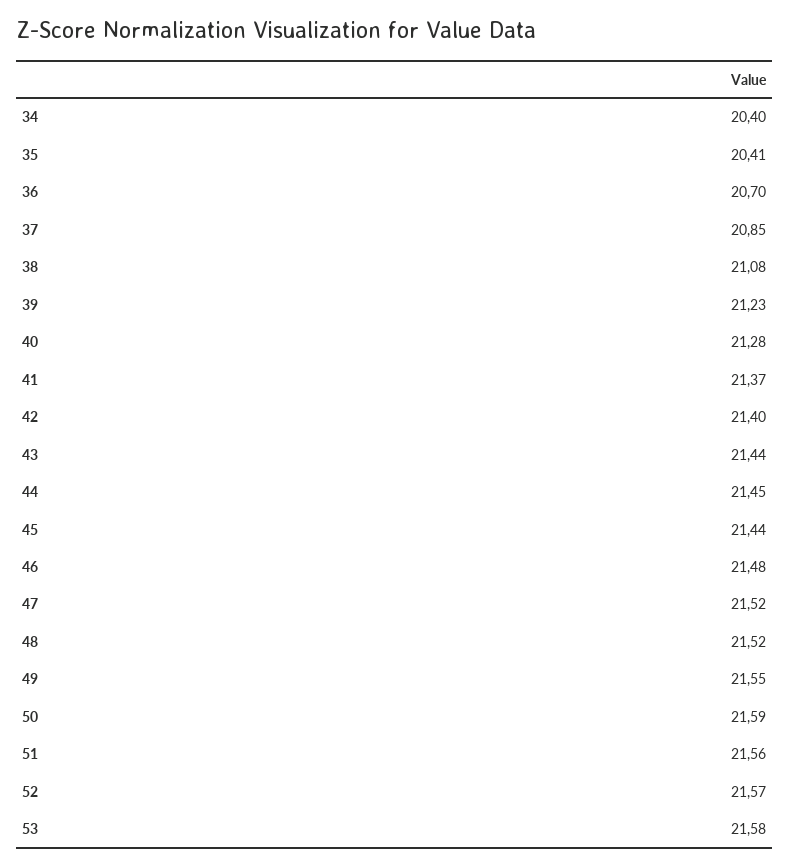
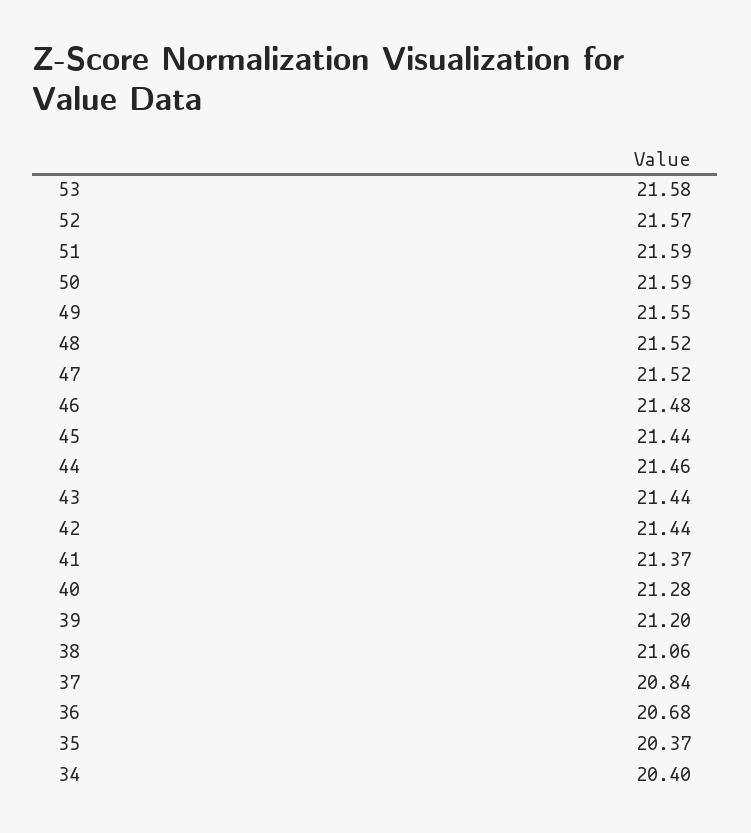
35: 20.41 -> 20.37
36: 20.7 -> 20.68
37: 20.85 -> 20.84
38: 21.08 -> 21.06
39: 21.23 -> 21.2
42: 21.4 -> 21.44
44: 21.45 -> 21.46
51: 21.56 -> 21.59

